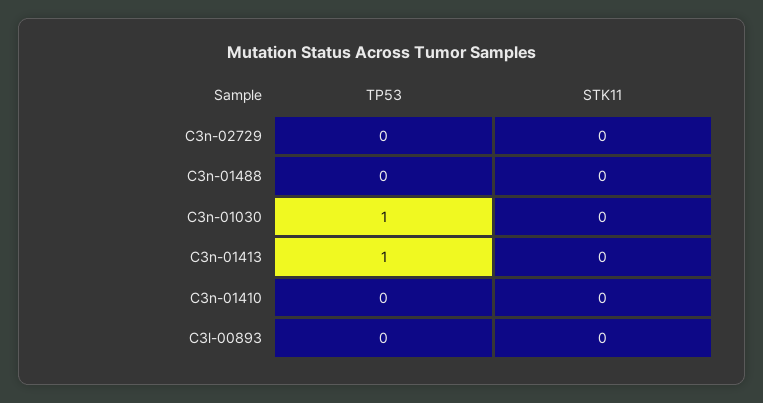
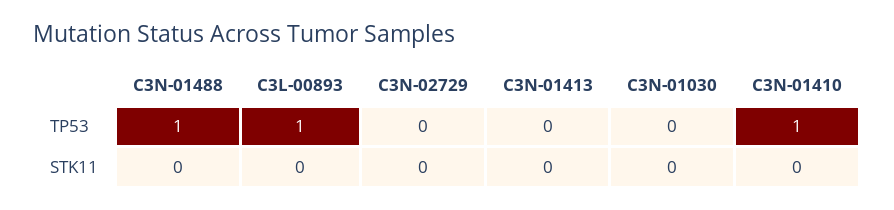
TP53, C3n-01488: 0 -> 1
TP53, C3n-01030: 1 -> 0
TP53, C3n-01413: 1 -> 0
TP53, C3n-01410: 0 -> 1
TP53, C3l-00893: 0 -> 1

